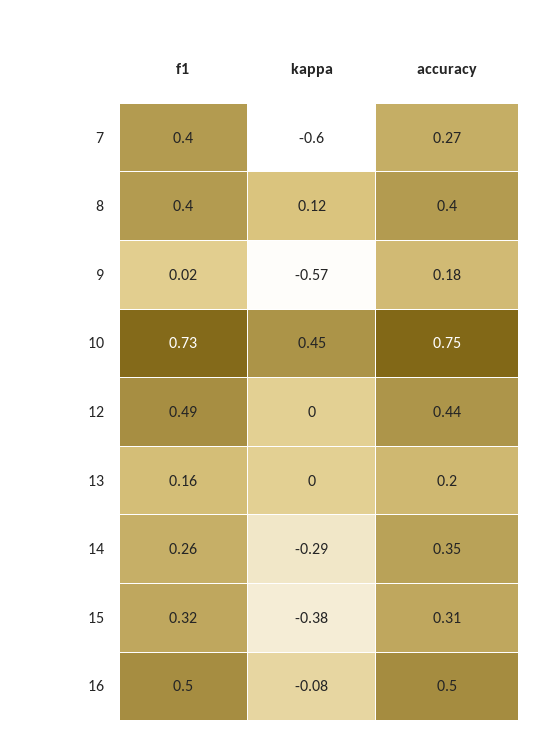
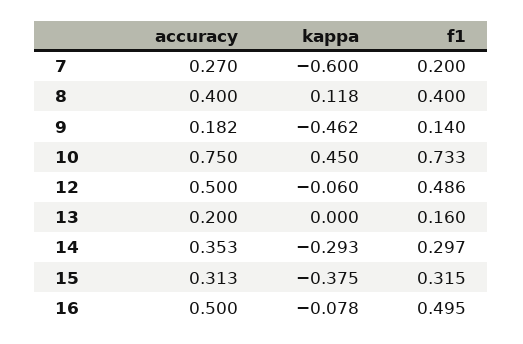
f1, 7: 0.4 -> 0.2
f1, 9: 0.02 -> 0.14
kappa, 9: -0.57 -> -0.462
kappa, 12: 0 -> -0.06
accuracy, 12: 0.44 -> 0.5
f1, 14: 0.26 -> 0.297

